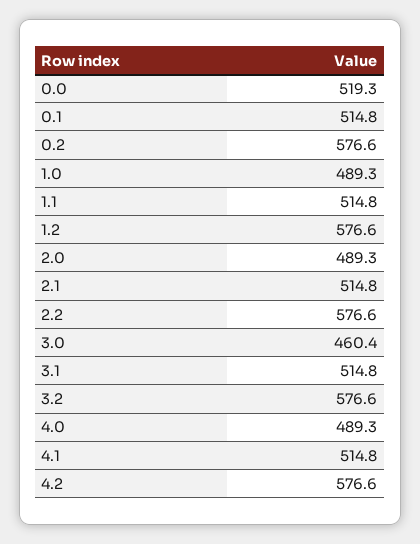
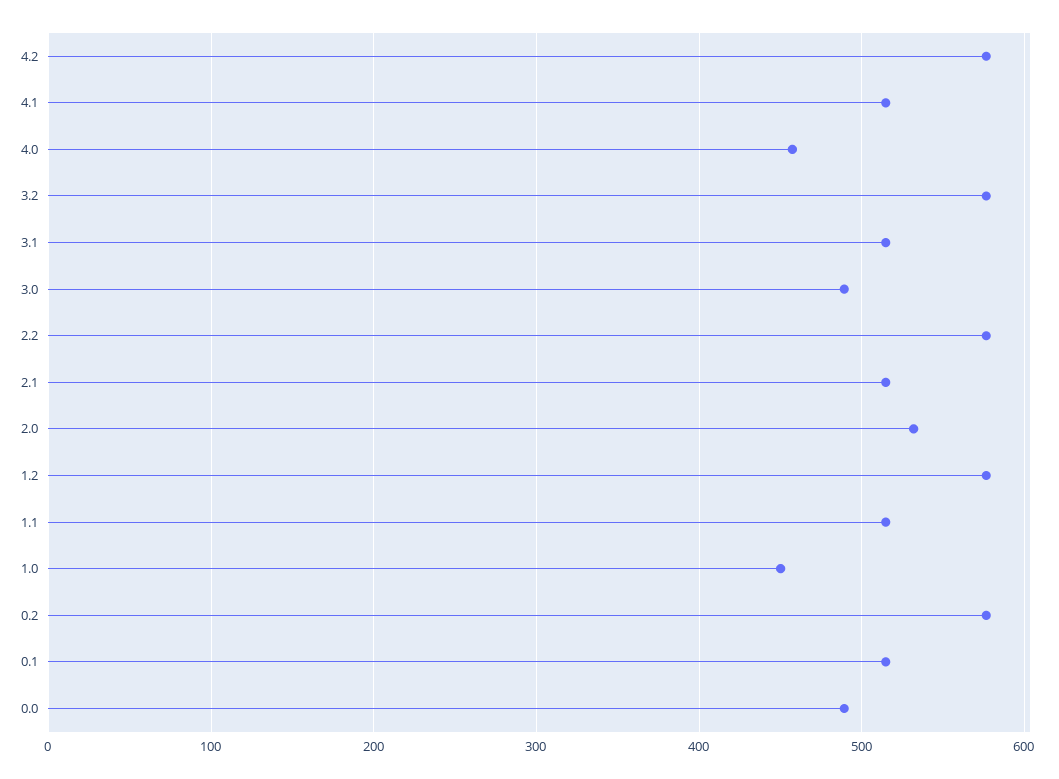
0.0: 519.3 -> 490
1.0: 489.3 -> 450
2.0: 489.3 -> 530
3.0: 460.4 -> 490
4.0: 489.3 -> 460

